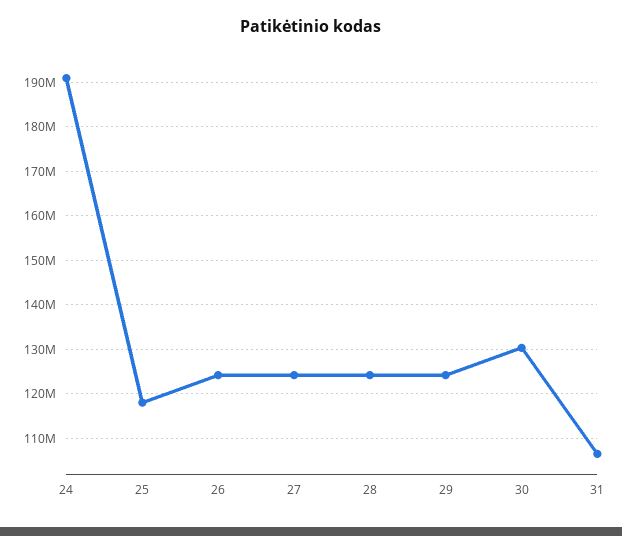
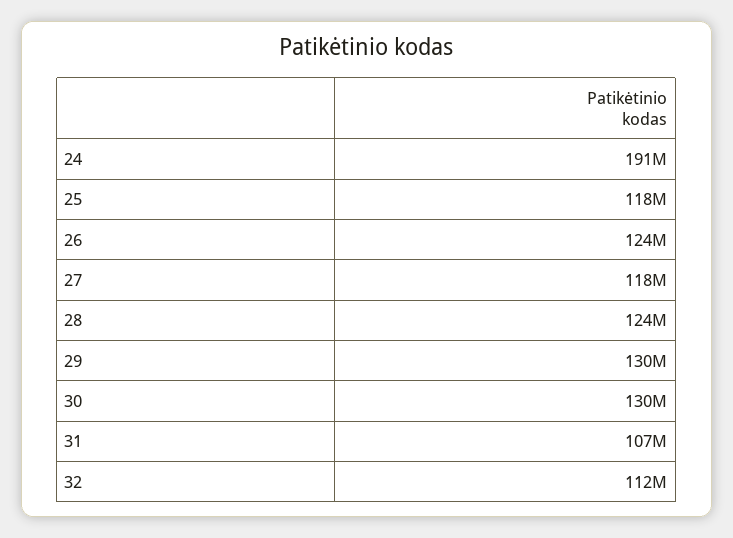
27: 124000000 -> 118000000
29: 124000000 -> 130000000
32: none -> 112000000

